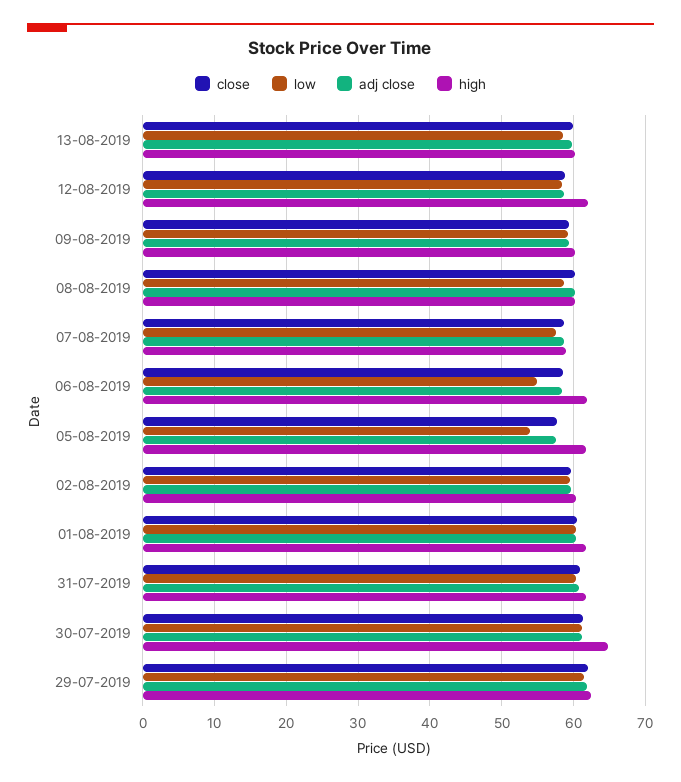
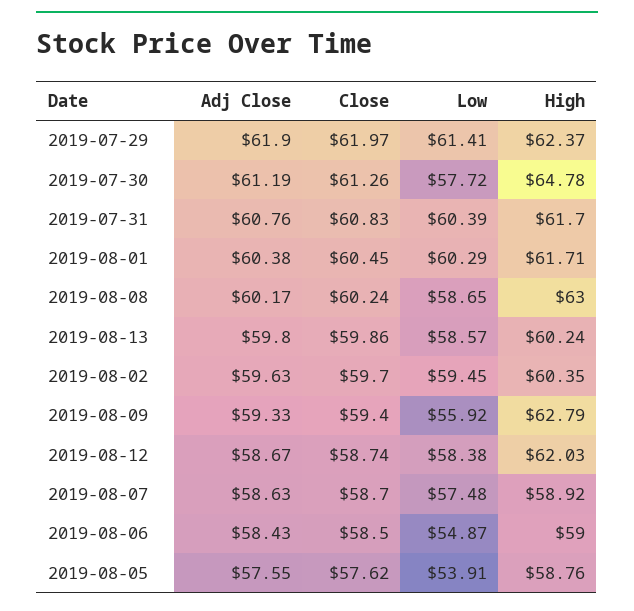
low, 09-08-2019: 59 -> 55.92
high, 09-08-2019: 60 -> 62.79
high, 08-08-2019: 60 -> 63
high, 06-08-2019: 62 -> 59
high, 05-08-2019: 62 -> 58.76
low, 30-07-2019: 61 -> 57.72

